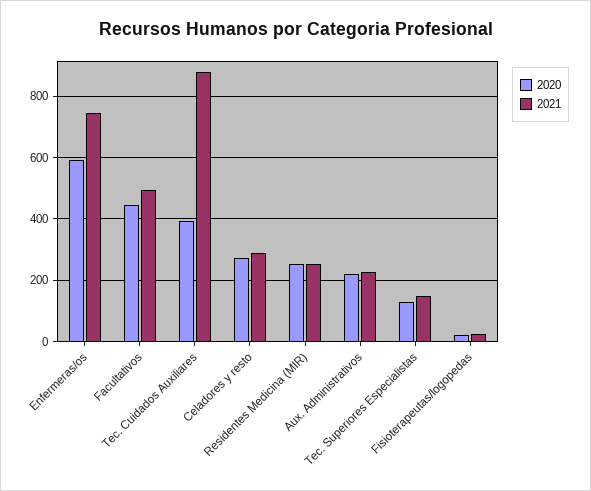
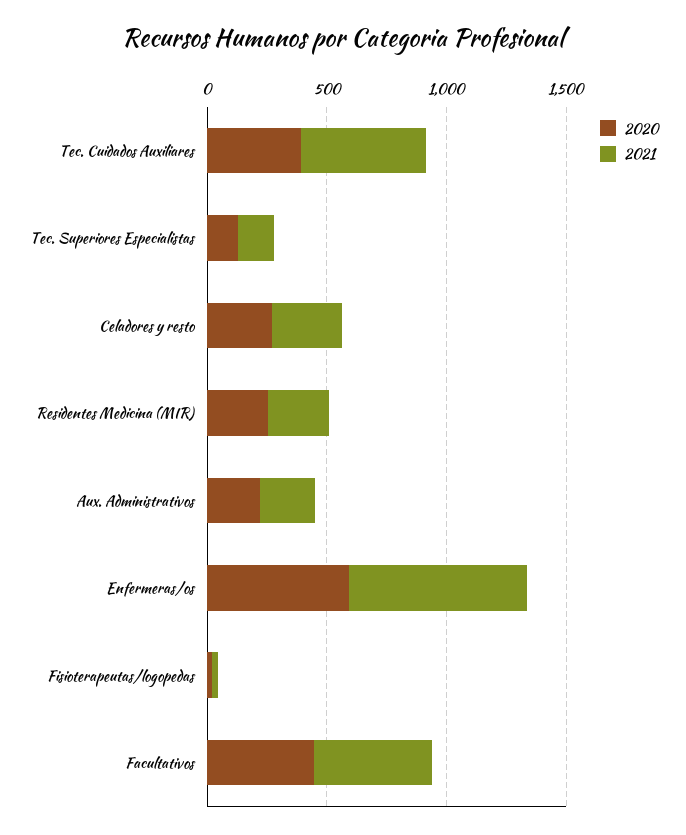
2021, Tec. Cuidados Auxiliares: 880 -> 500

